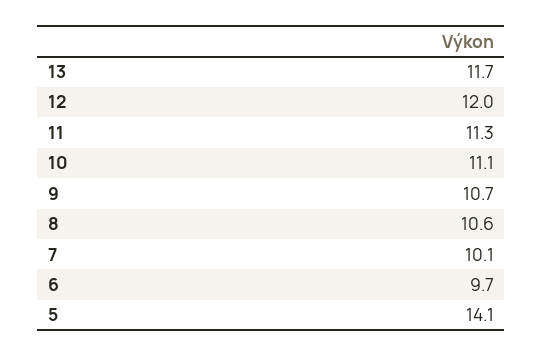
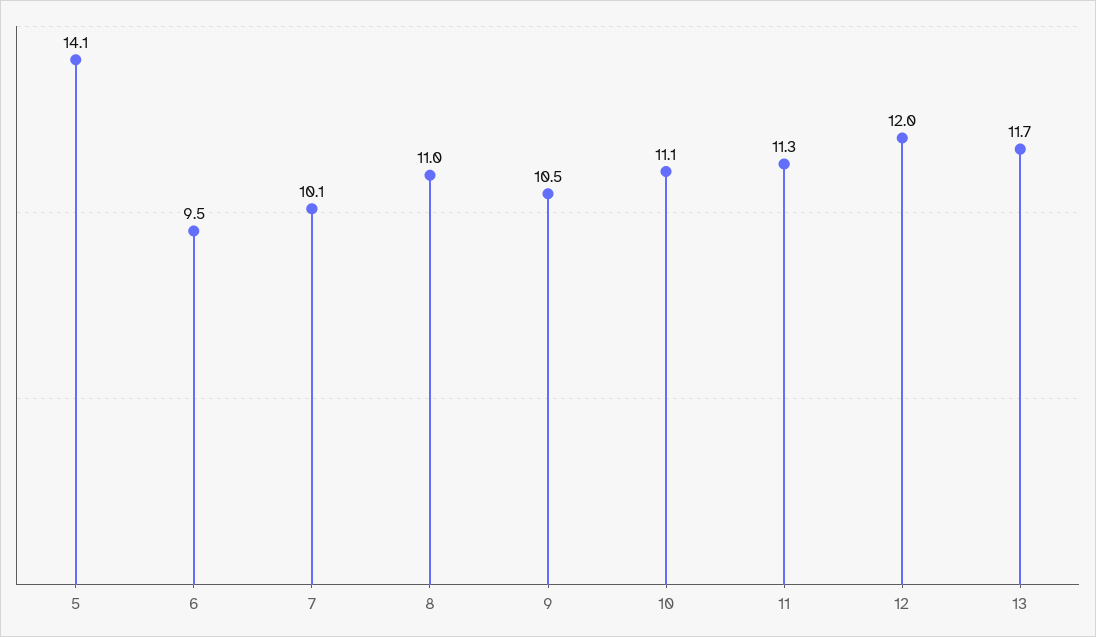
9: 10.7 -> 10.5
8: 10.6 -> 11
6: 9.7 -> 9.5

